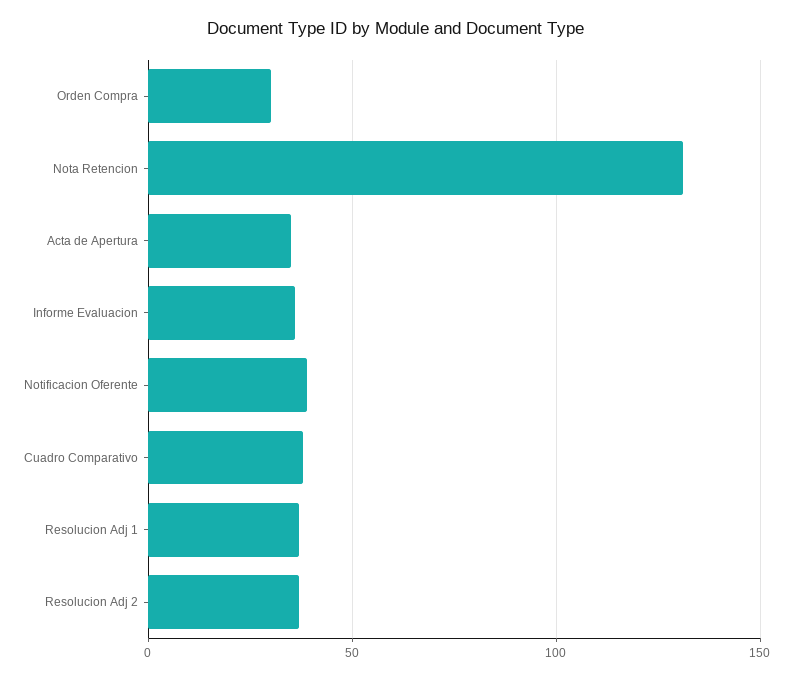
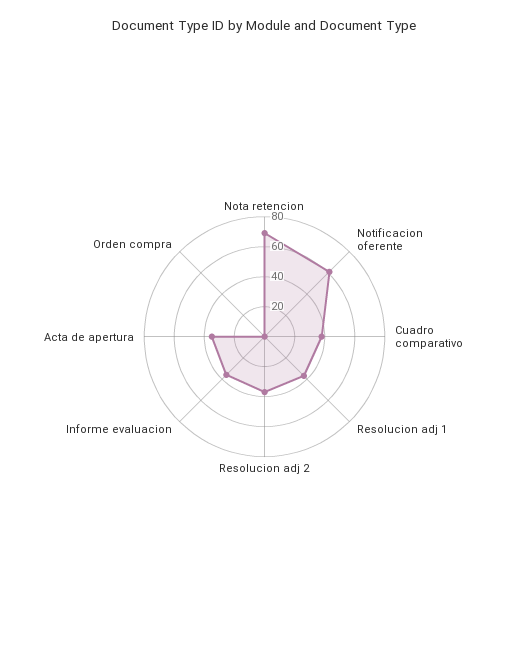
Orden Compra: 30 -> 0
Nota Retencion: 130 -> 70
Notificacion Oferente: 40 -> 60

